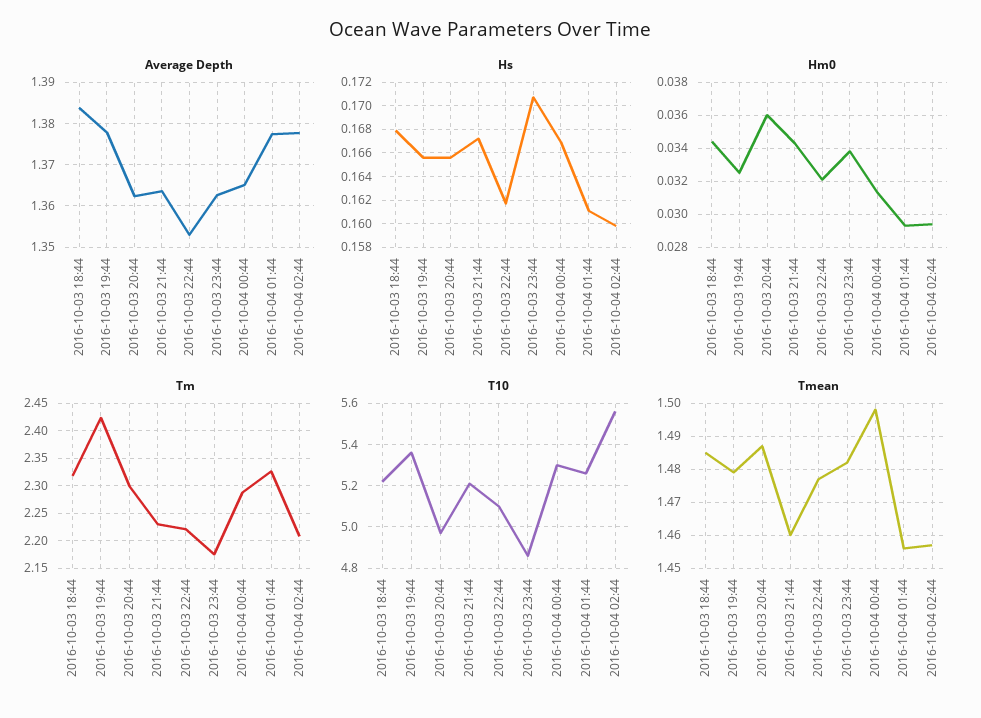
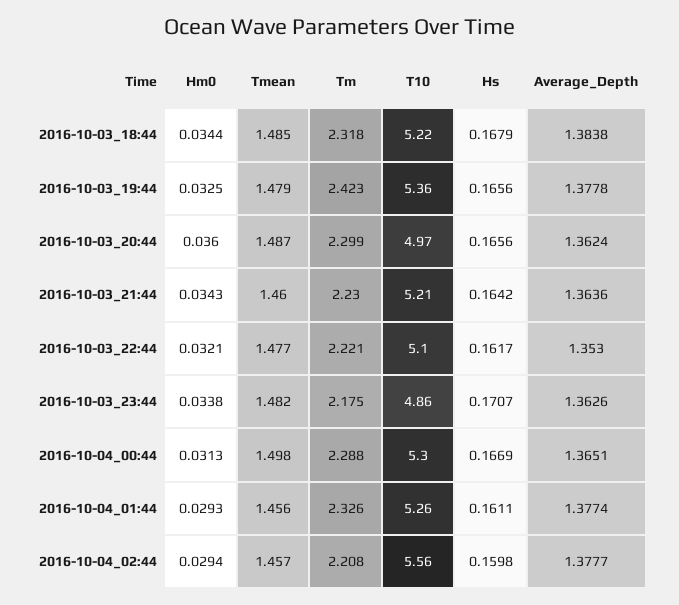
Hs, 2016-10-03 21:44: 0.167 -> 0.1642

